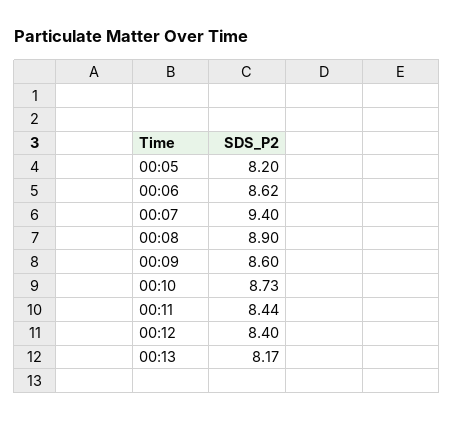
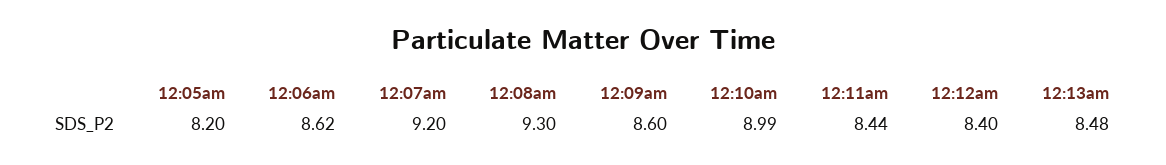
00:07: 9.4 -> 9.2
00:08: 8.9 -> 9.3
00:10: 8.73 -> 8.99
00:13: 8.17 -> 8.48

